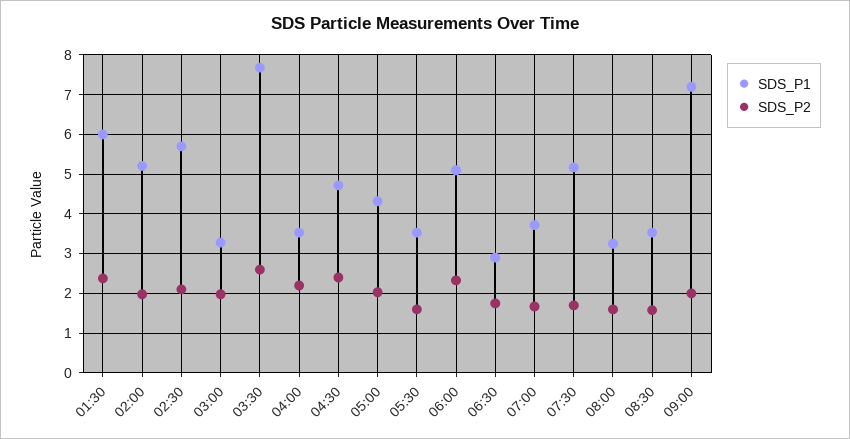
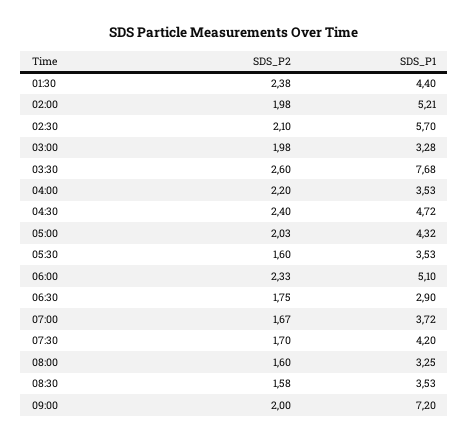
SDS_P1, 01:30: 6 -> 4.4
SDS_P1, 07:30: 5.2 -> 4.2

